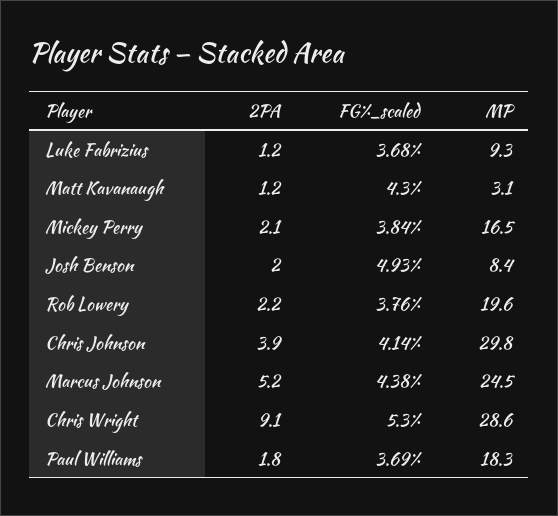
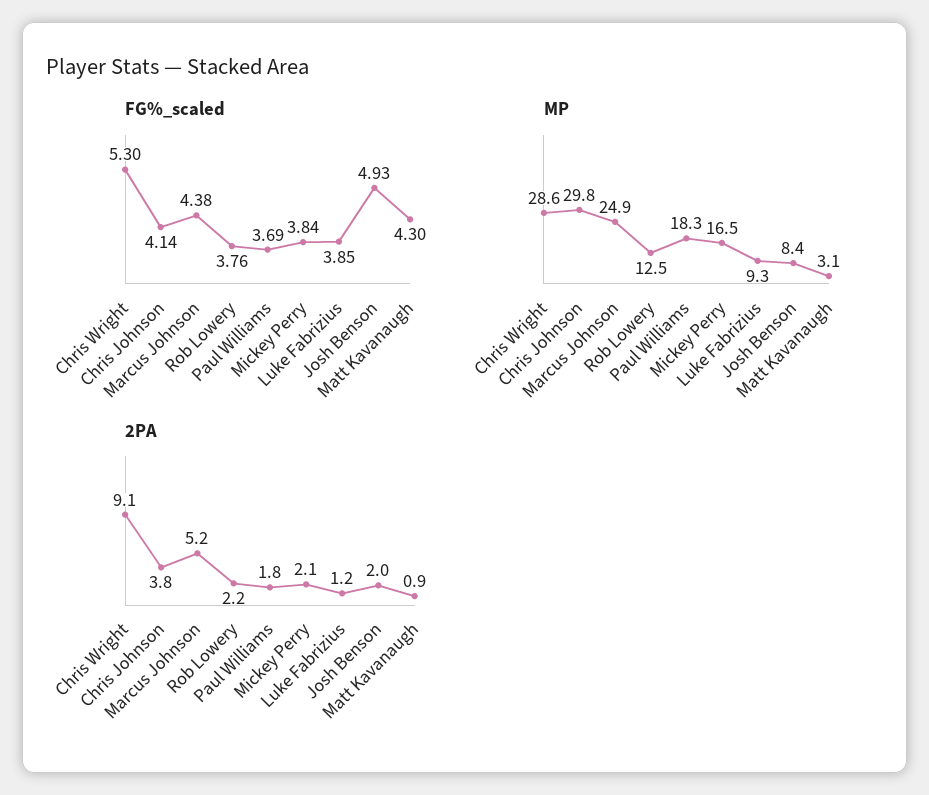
FG%_scaled, Luke Fabrizius: 3.68 -> 3.85
2PA, Matt Kavanaugh: 1.2 -> 0.9
MP, Rob Lowery: 19.6 -> 12.5
2PA, Chris Johnson: 3.9 -> 3.8
MP, Marcus Johnson: 24.5 -> 24.9

